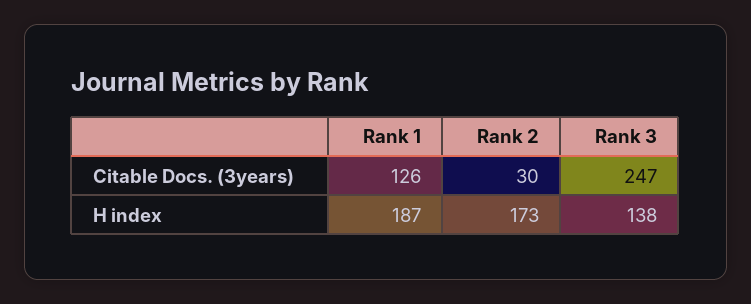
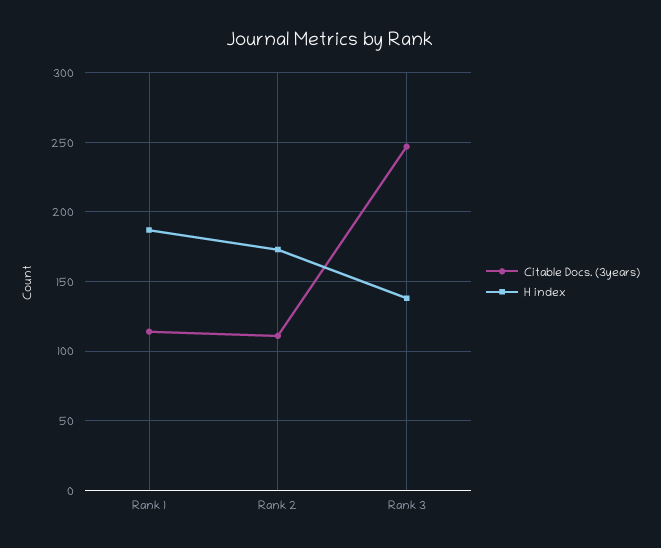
Citable Docs. (3years), Rank 1: 126 -> 115
Citable Docs. (3years), Rank 2: 30 -> 110

